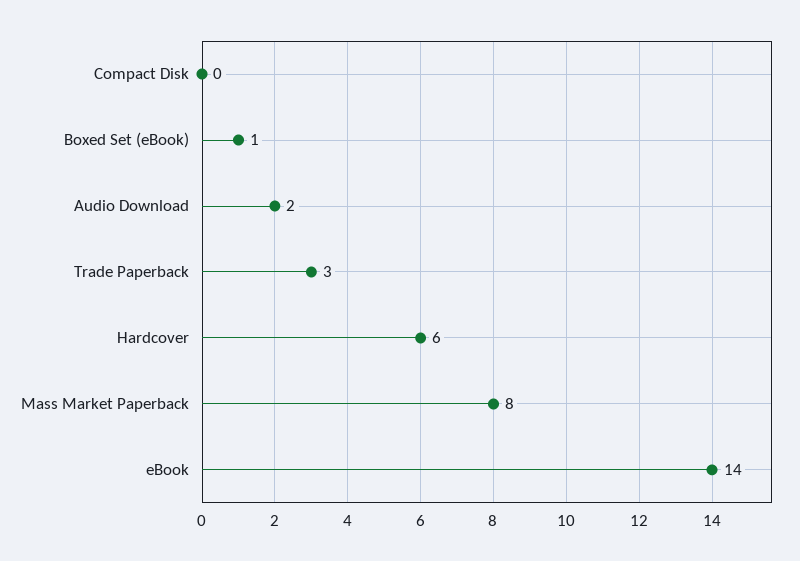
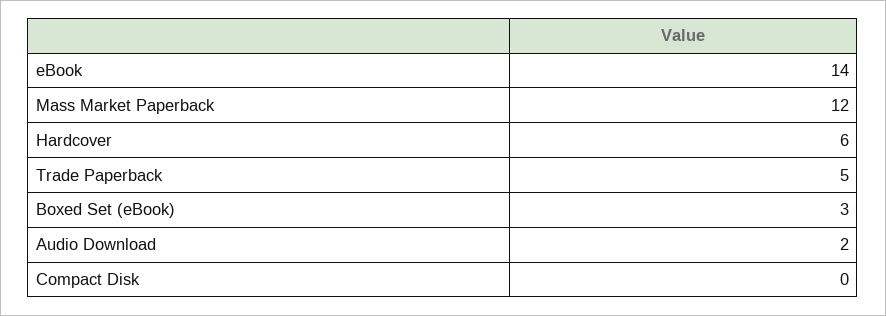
Boxed Set (eBook): 1 -> 3
Trade Paperback: 3 -> 5
Mass Market Paperback: 8 -> 12

